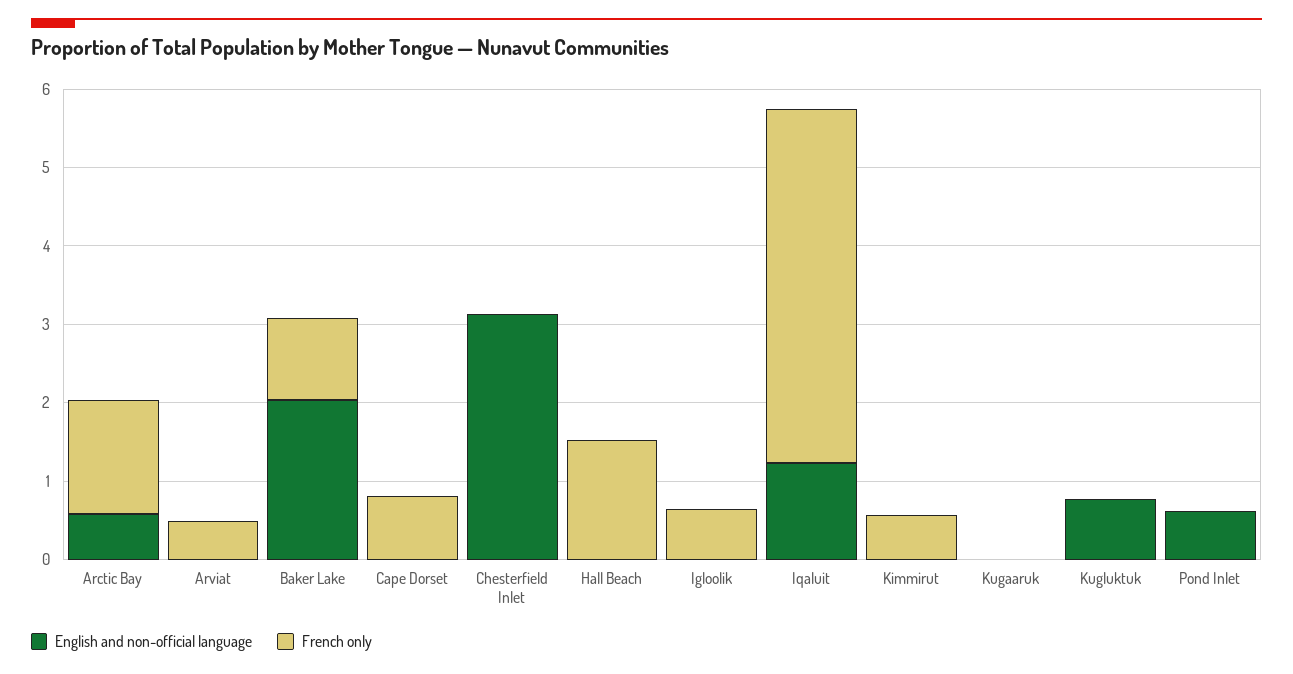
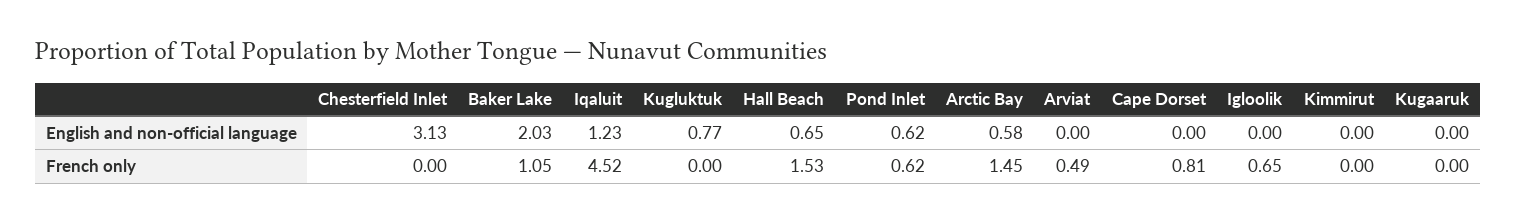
English and non-official language, Hall Beach: 0 -> 0.65
French only, Kimmirut: 0.6 -> 0
French only, Pond Inlet: 0 -> 0.62

